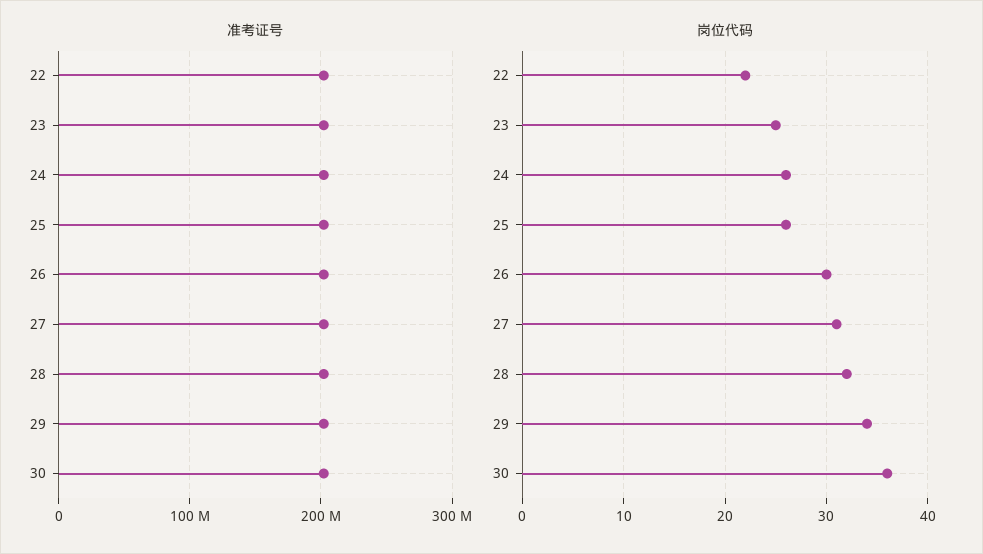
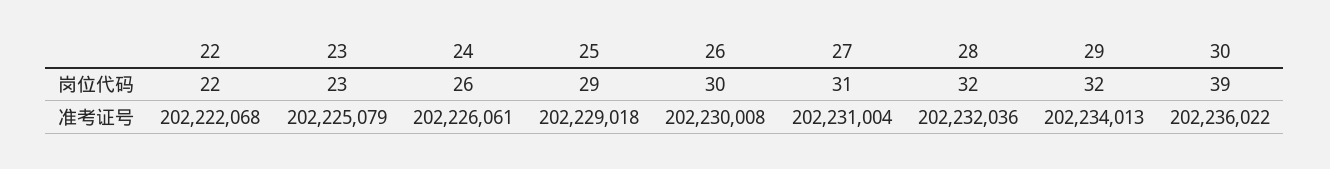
岗位代码, 23: 25 -> 23
岗位代码, 25: 26 -> 29
岗位代码, 29: 34 -> 32
岗位代码, 30: 36 -> 39

